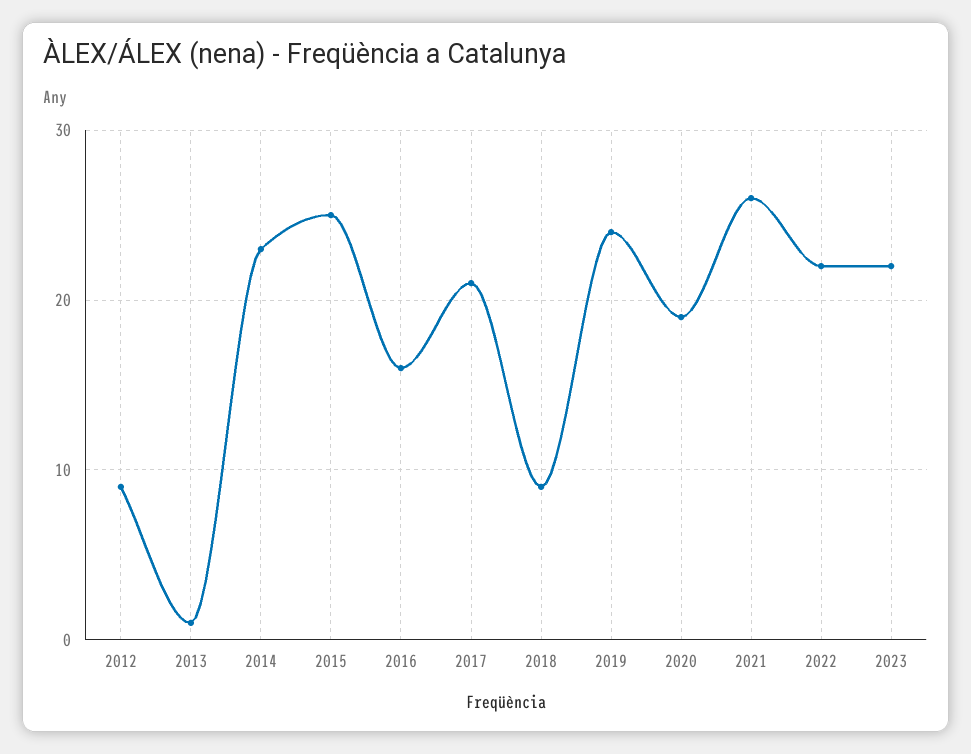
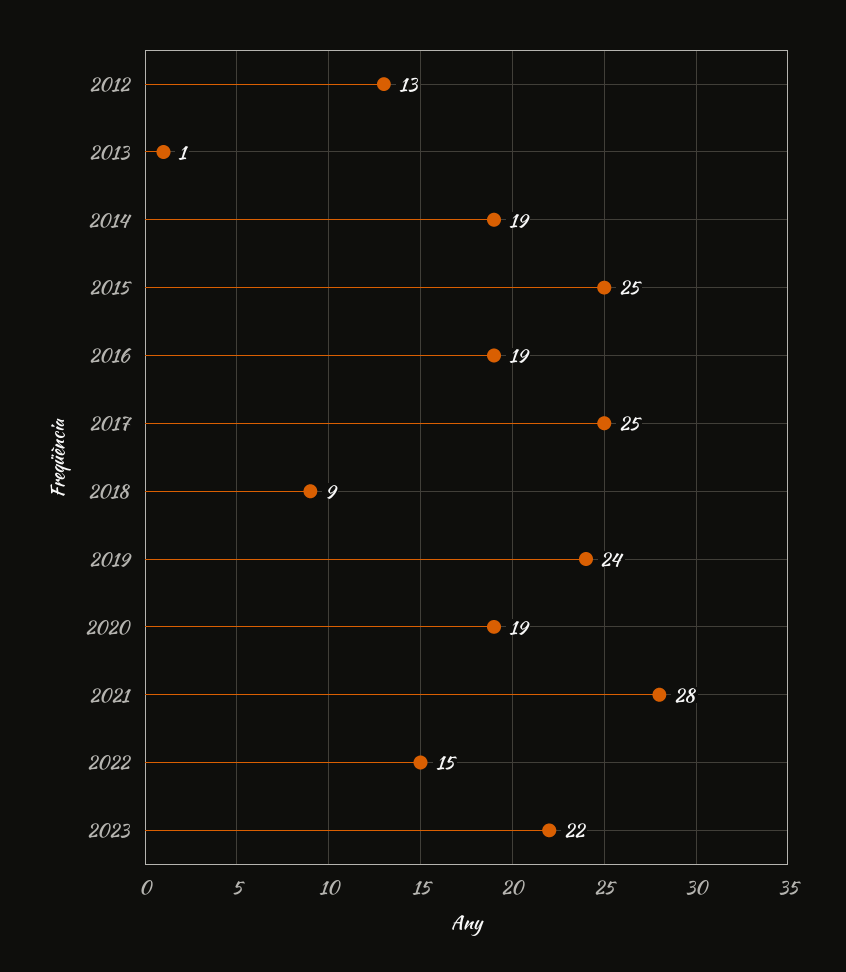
2012: 9 -> 13
2014: 23 -> 19
2016: 16 -> 19
2017: 21 -> 25
2021: 26 -> 28
2022: 22 -> 15

